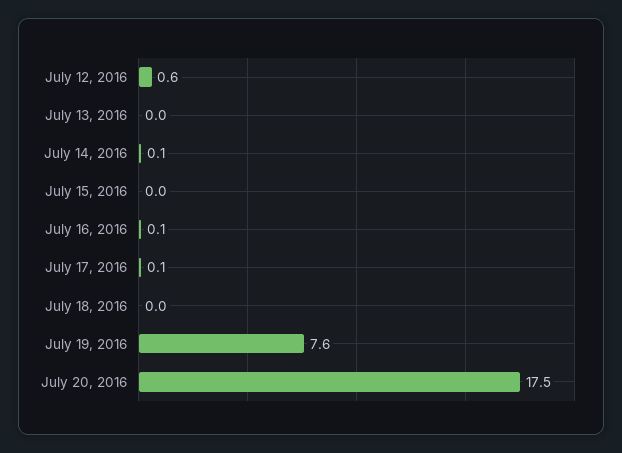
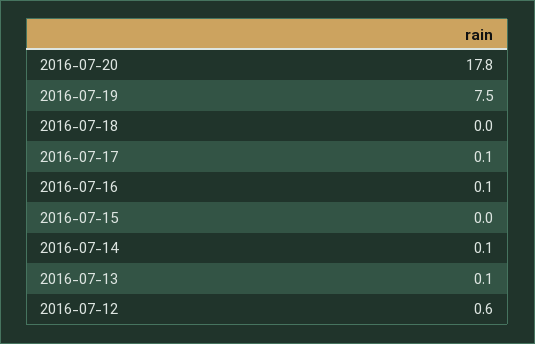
July 13, 2016: 0 -> 0.1
July 19, 2016: 7.6 -> 7.5
July 20, 2016: 17.5 -> 17.8

